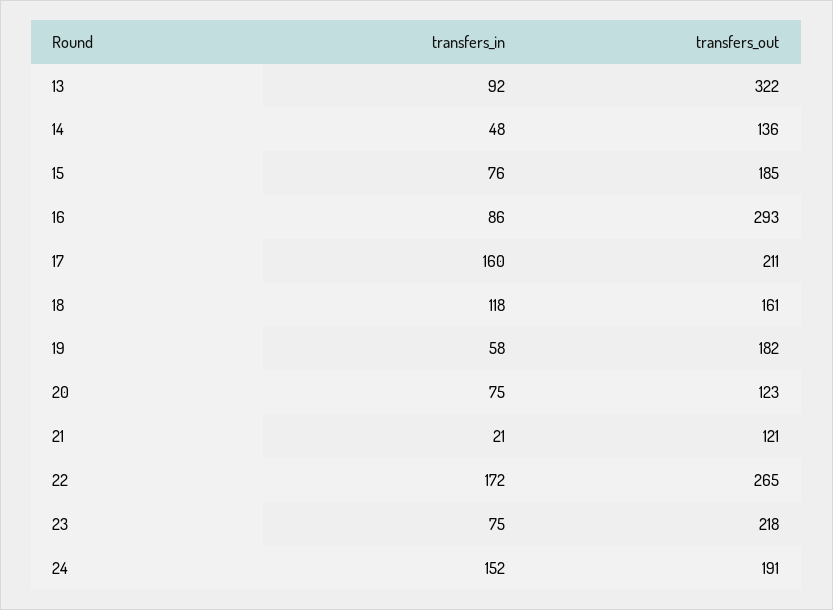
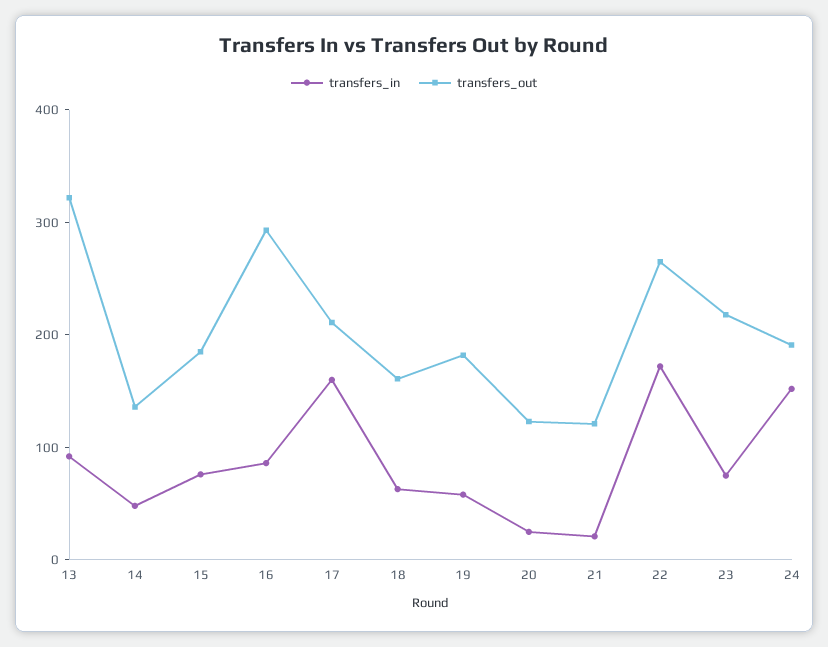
transfers_in, 18: 118 -> 60
transfers_in, 20: 75 -> 20

